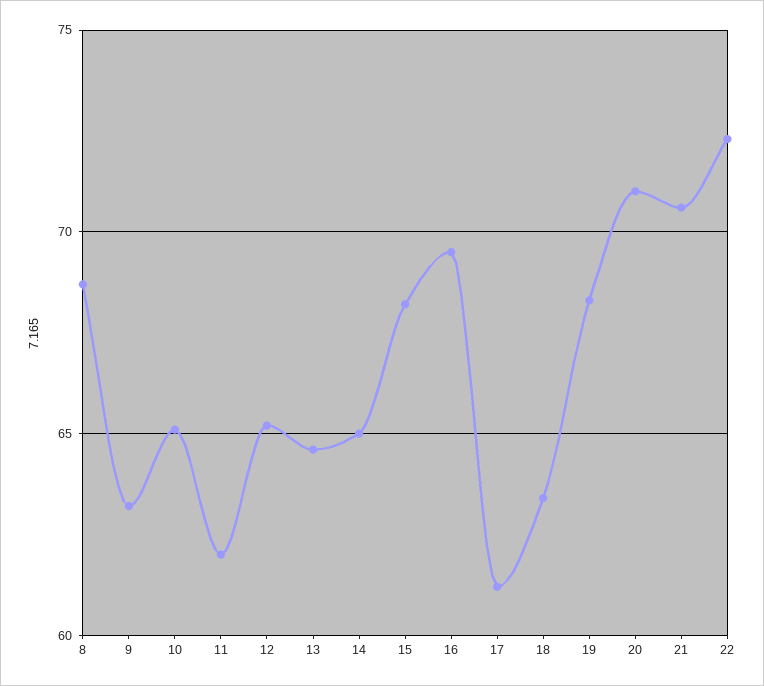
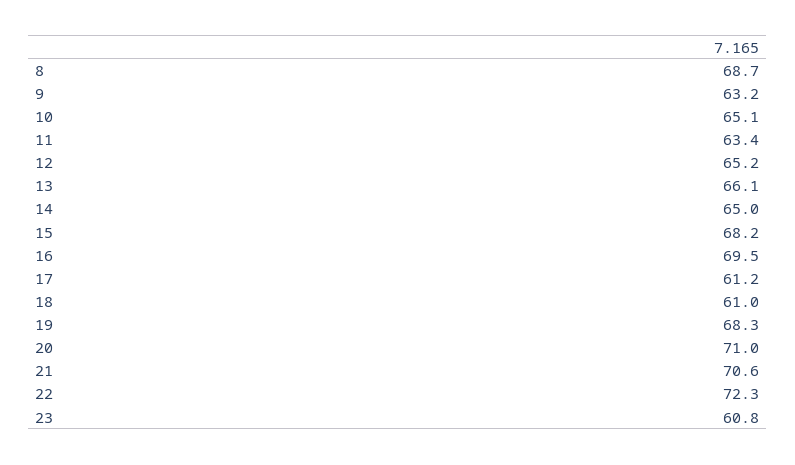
11: 62 -> 63.4
13: 64.5 -> 66.1
18: 63.5 -> 61
23: none -> 60.8

